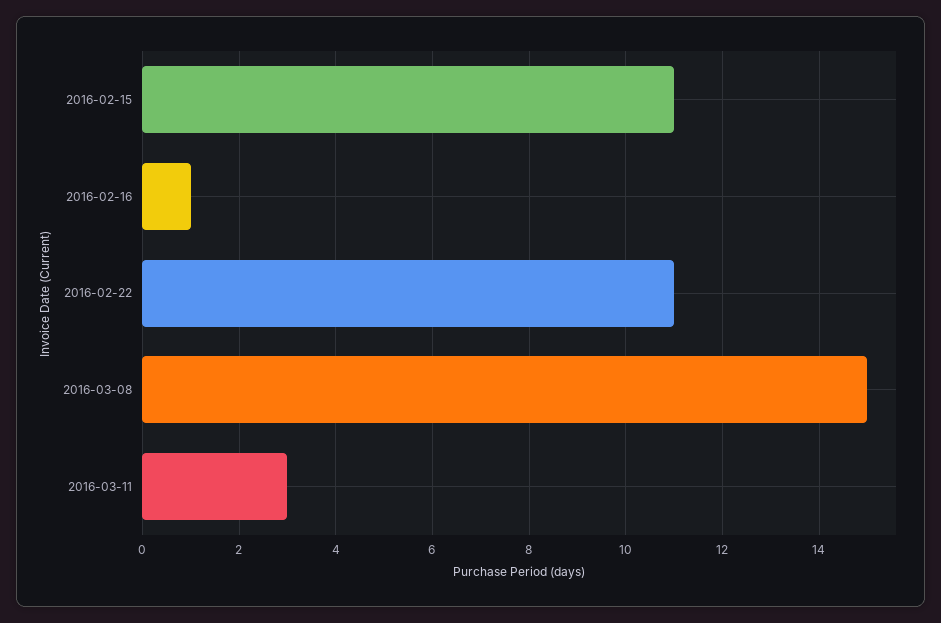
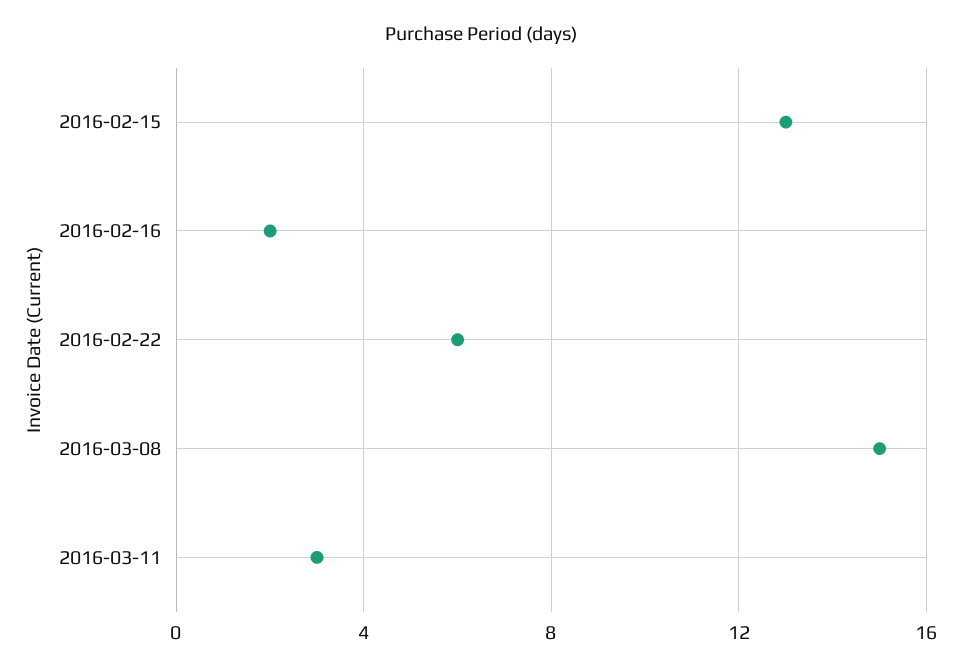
2016-02-15: 11 -> 13
2016-02-16: 1 -> 2
2016-02-22: 11 -> 6

